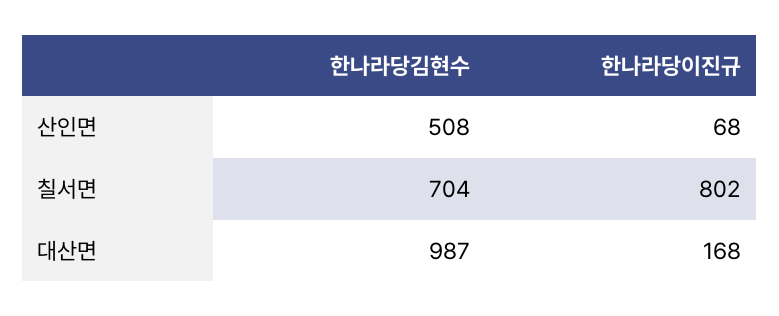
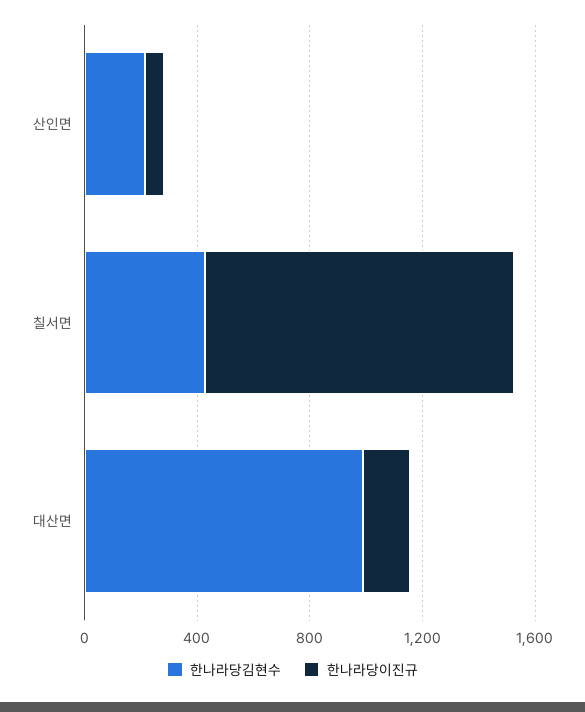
한나라당김현수, 산인면: 508 -> 200
한나라당김현수, 칠서면: 704 -> 400
한나라당이진규, 칠서면: 802 -> 1100

